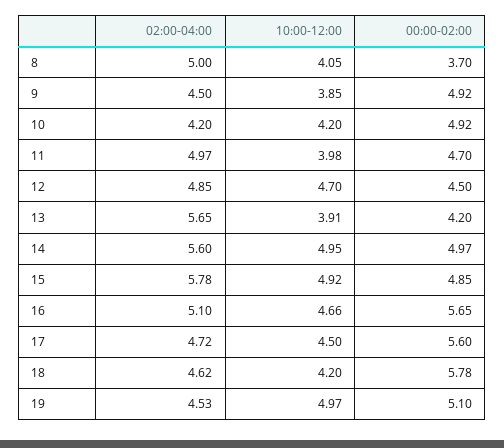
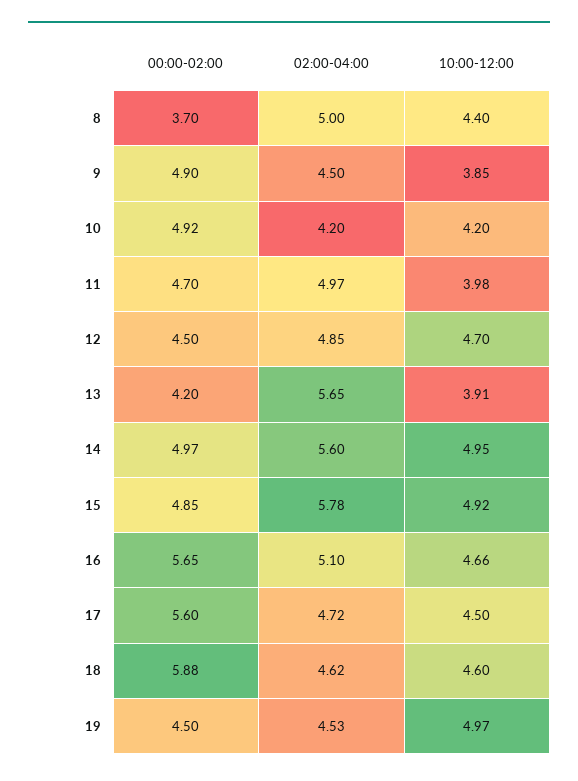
10:00-12:00, 8: 4.05 -> 4.4
00:00-02:00, 9: 4.92 -> 4.9
10:00-12:00, 18: 4.2 -> 4.6
00:00-02:00, 18: 5.78 -> 5.88
00:00-02:00, 19: 5.1 -> 4.5

